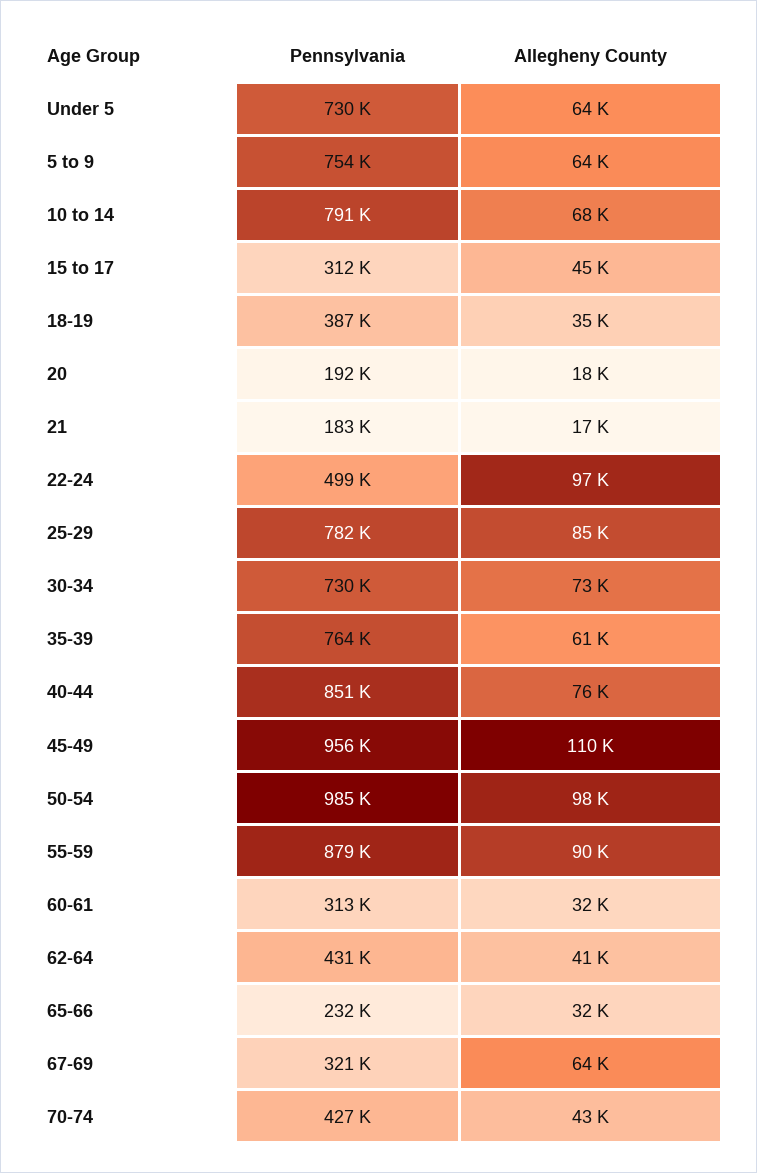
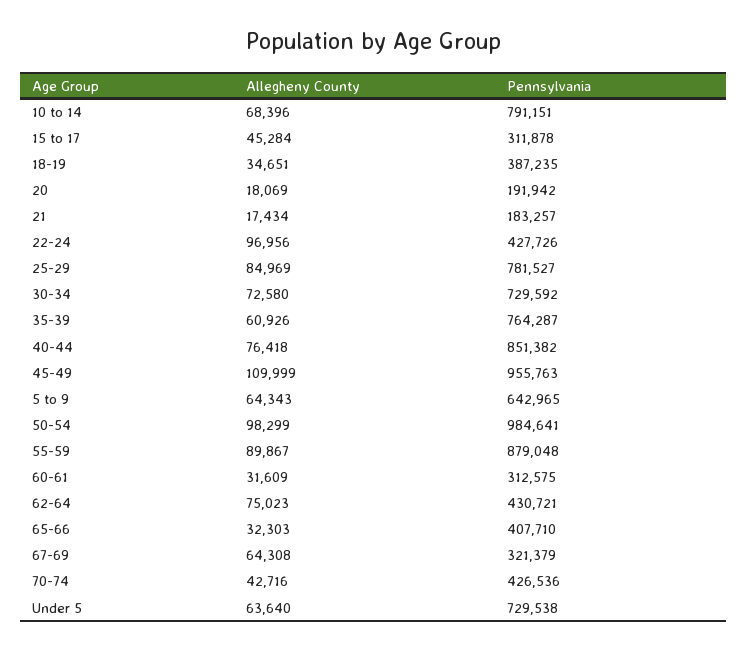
Pennsylvania, 5 to 9: 754000 -> 642965
Pennsylvania, 22-24: 499000 -> 427726
Allegheny County, 62-64: 41000 -> 75023
Pennsylvania, 65-66: 232000 -> 407710

